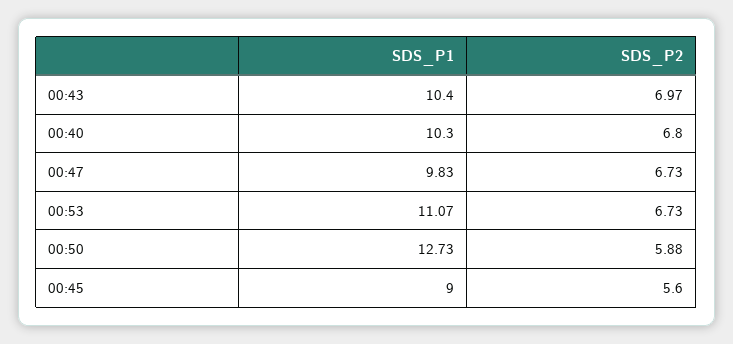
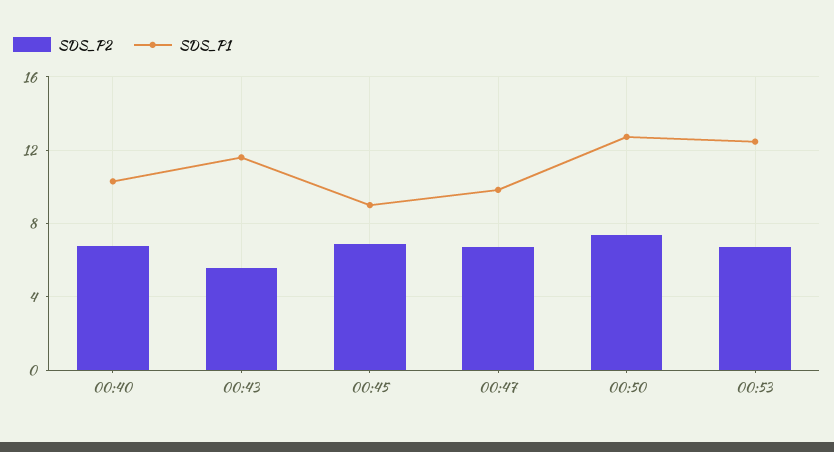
SDS_P1, 00:43: 10.4 -> 11.5
SDS_P2, 00:43: 6.97 -> 5.5
SDS_P1, 00:53: 11.07 -> 12.5
SDS_P2, 00:50: 5.88 -> 7.5
SDS_P2, 00:45: 5.6 -> 7

